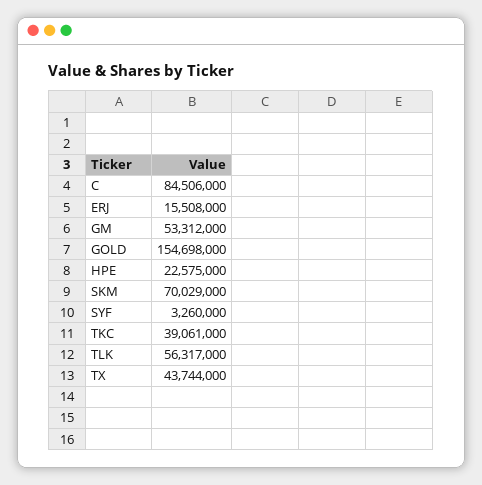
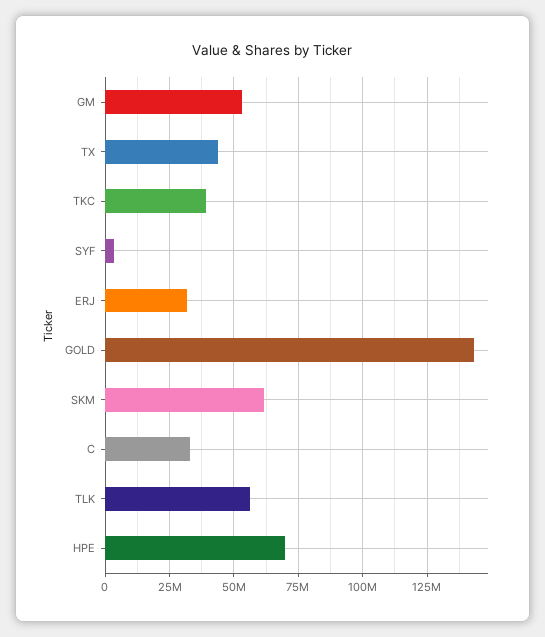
C: 84506000 -> 32500000
ERJ: 15508000 -> 32500000
GOLD: 154698000 -> 142500000
HPE: 22575000 -> 70000000
SKM: 70029000 -> 62500000

